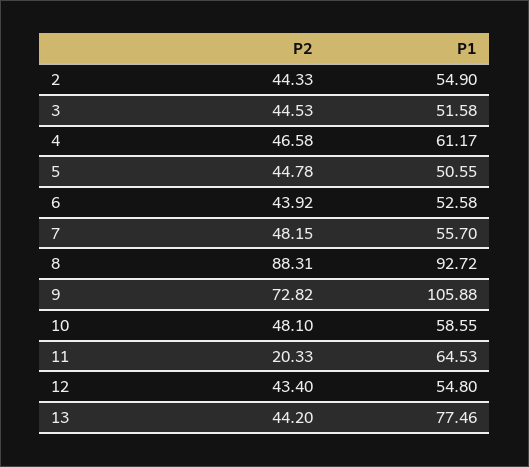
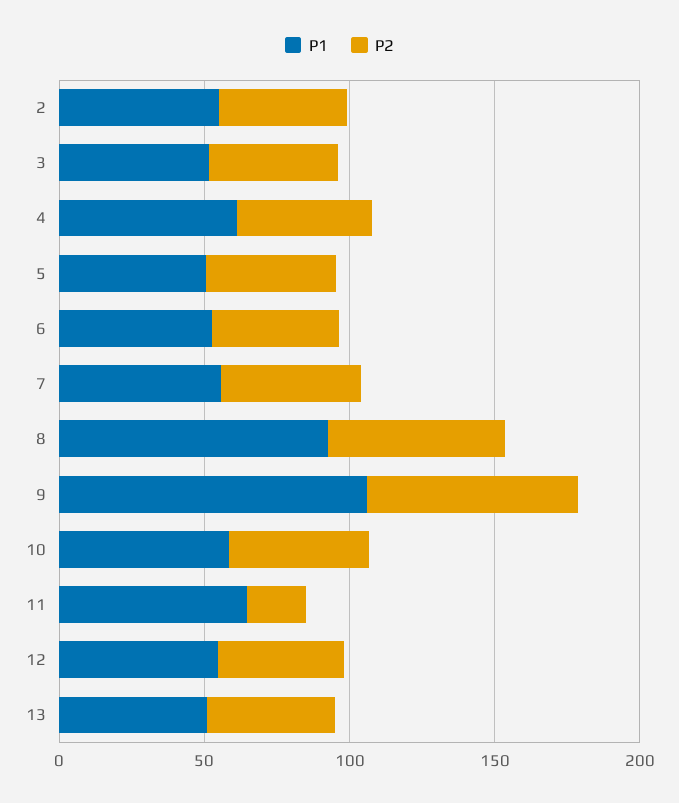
P2, 8: 88.31 -> 60
P1, 13: 77.46 -> 50

